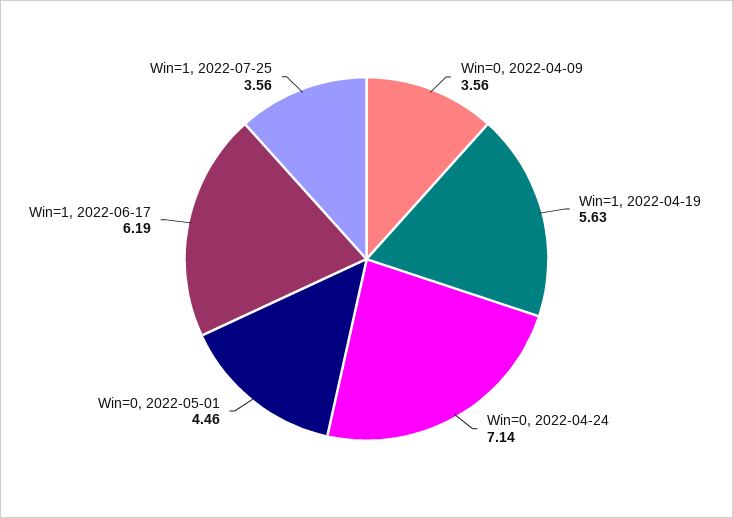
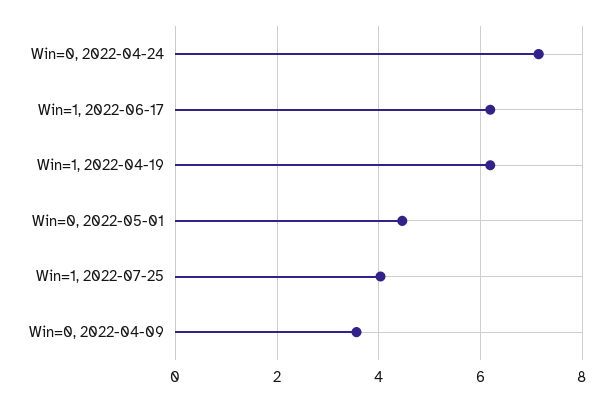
Win=1, 2022-04-19: 5.63 -> 6.2
Win=1, 2022-07-25: 3.56 -> 4

